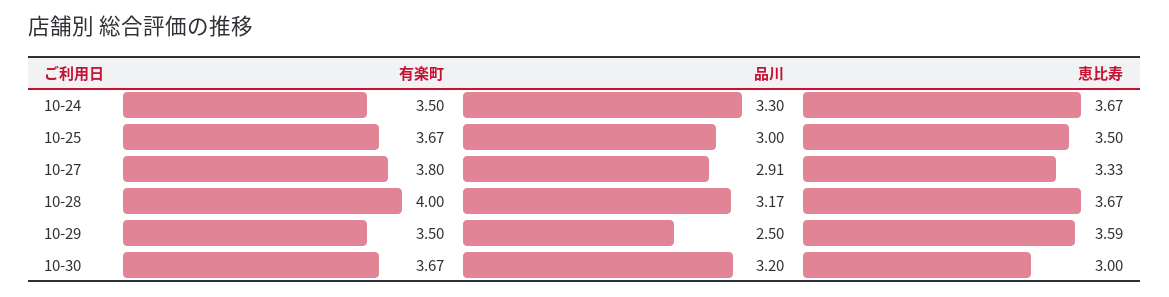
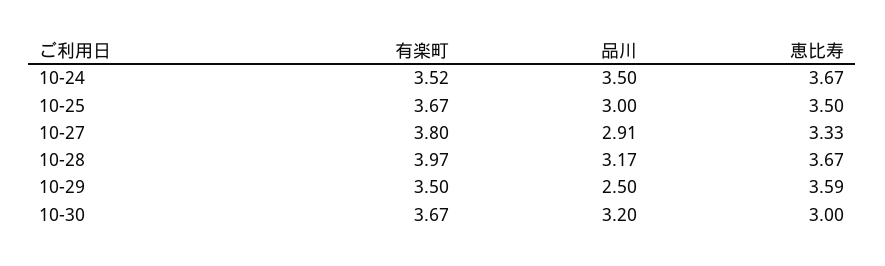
有楽町, 10-24: 3.5 -> 3.52
品川, 10-24: 3.3 -> 3.5
有楽町, 10-28: 4 -> 3.97

